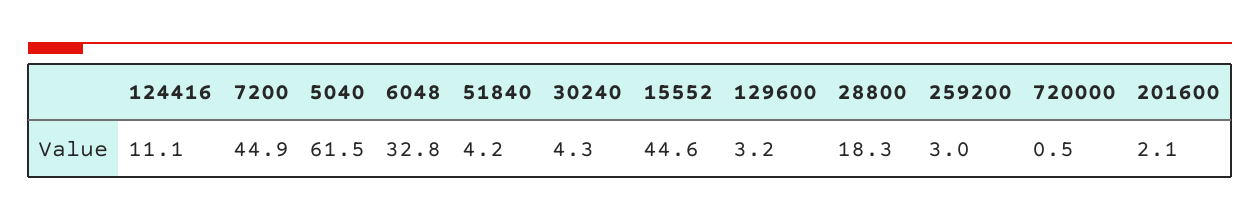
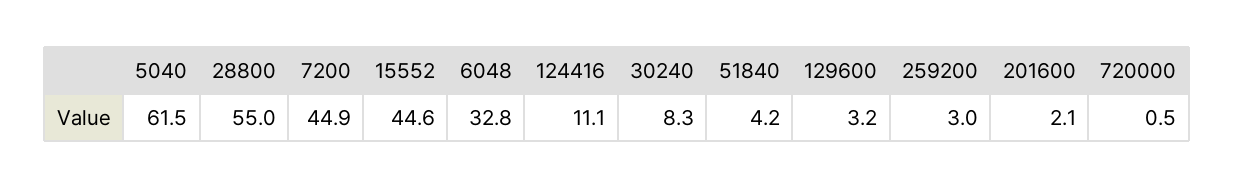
30240: 4.3 -> 8.3
28800: 18.3 -> 55

